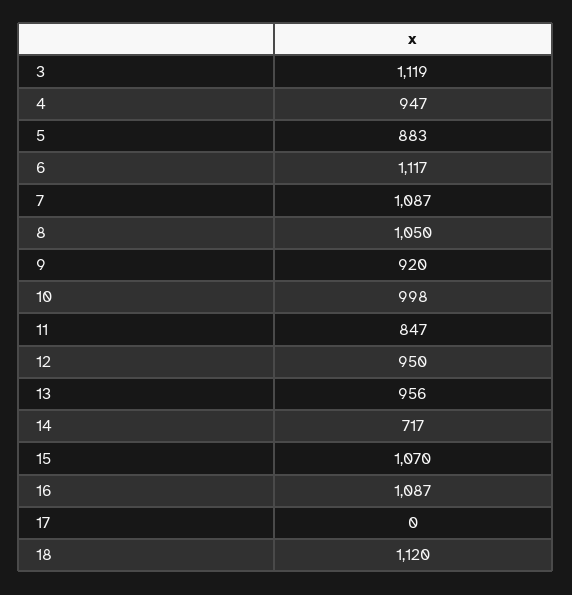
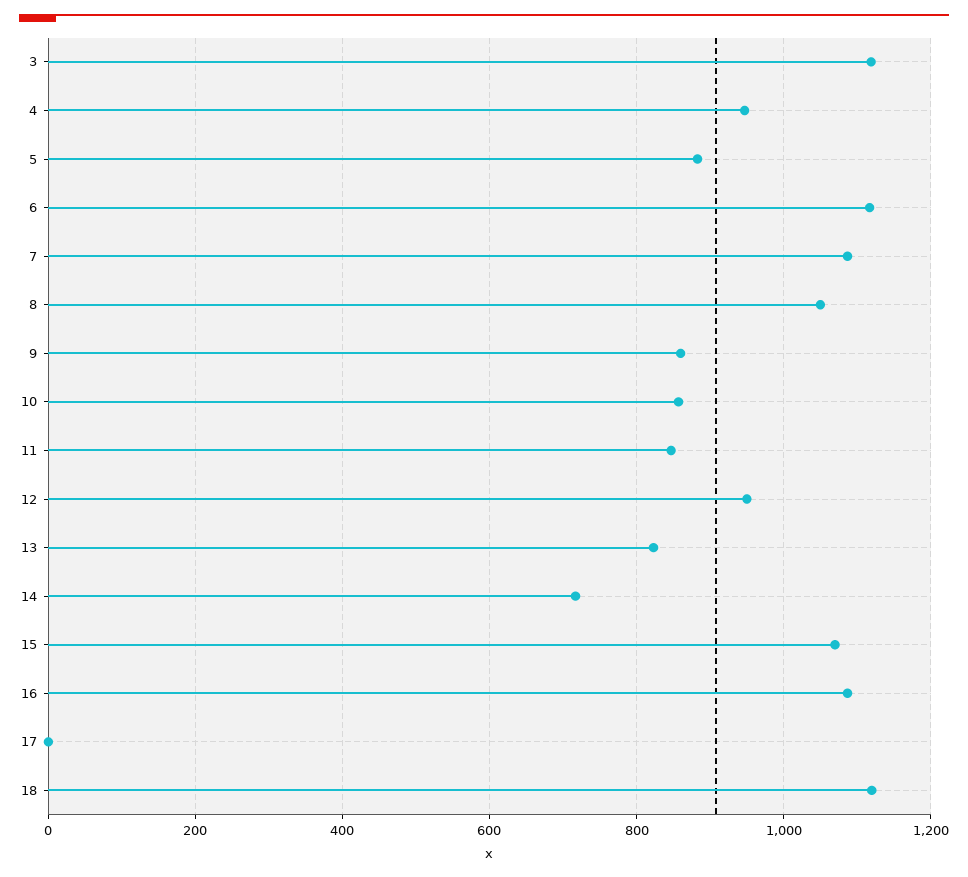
9: 920 -> 860
10: 998 -> 860
13: 956 -> 820

